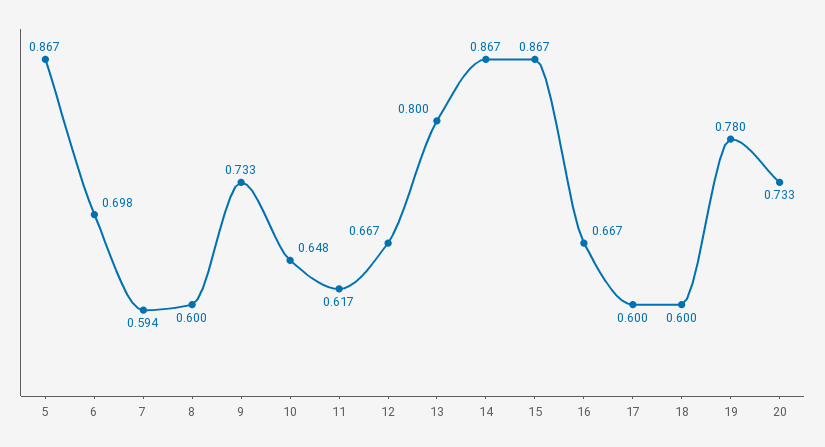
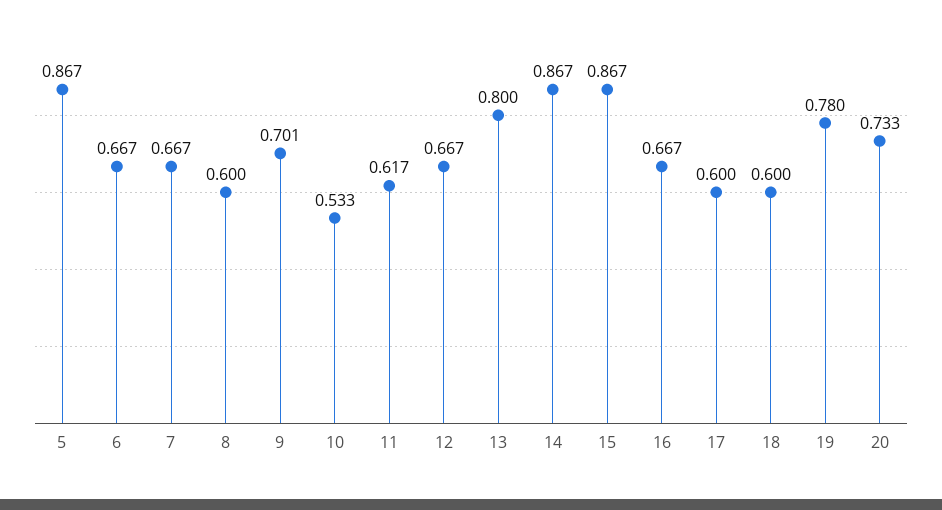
6: 0.698 -> 0.667
7: 0.594 -> 0.667
9: 0.733 -> 0.701
10: 0.648 -> 0.533

